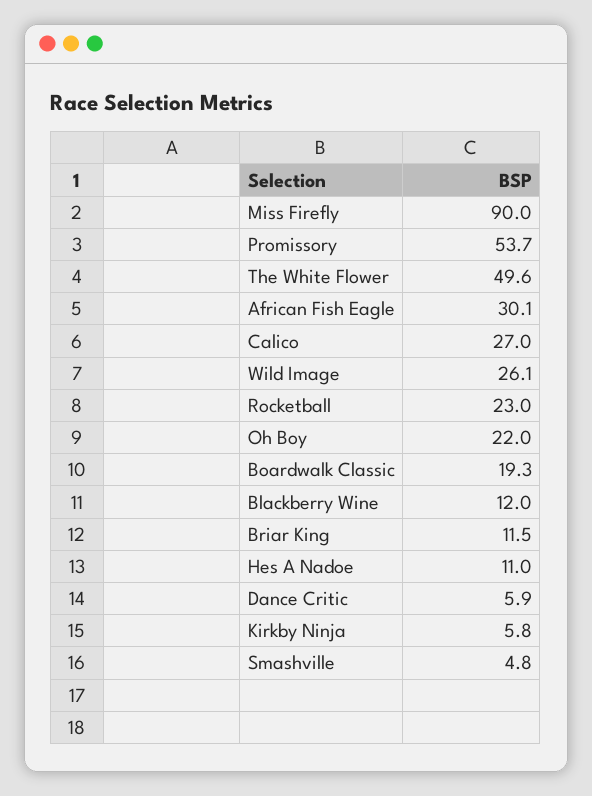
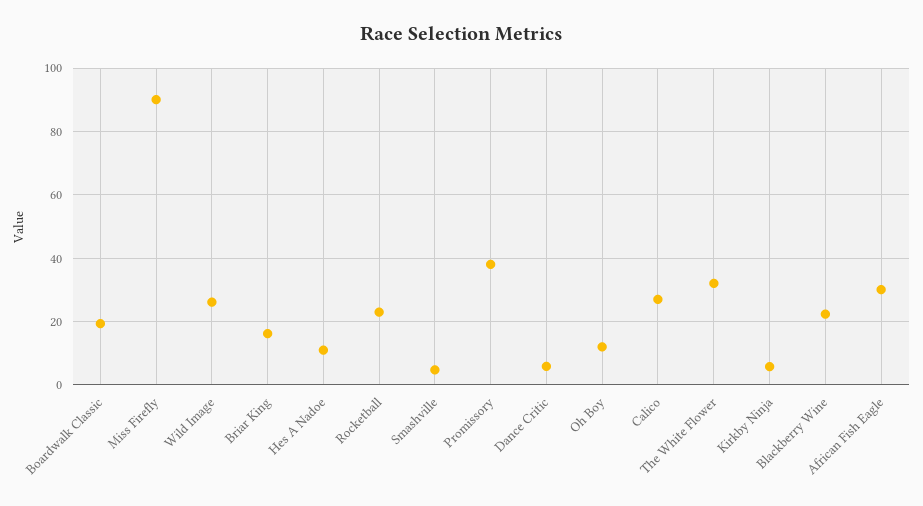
Promissory: 53.7 -> 38
The White Flower: 49.6 -> 32
Oh Boy: 22 -> 12
Blackberry Wine: 12 -> 22
Briar King: 11.5 -> 16

